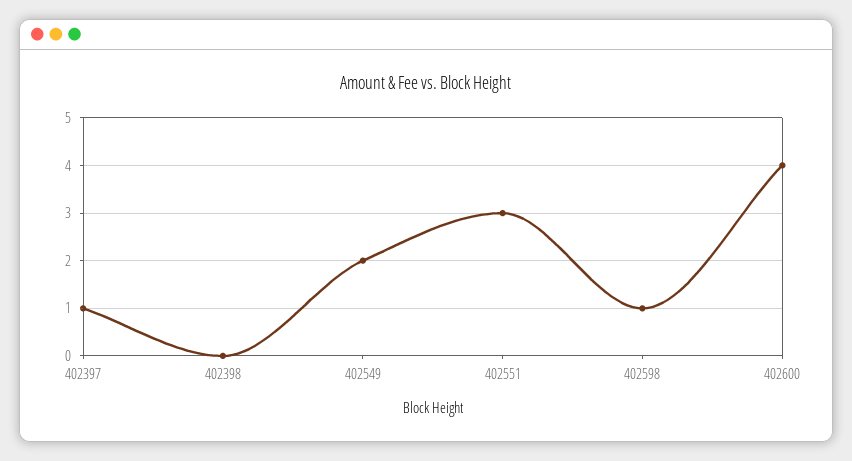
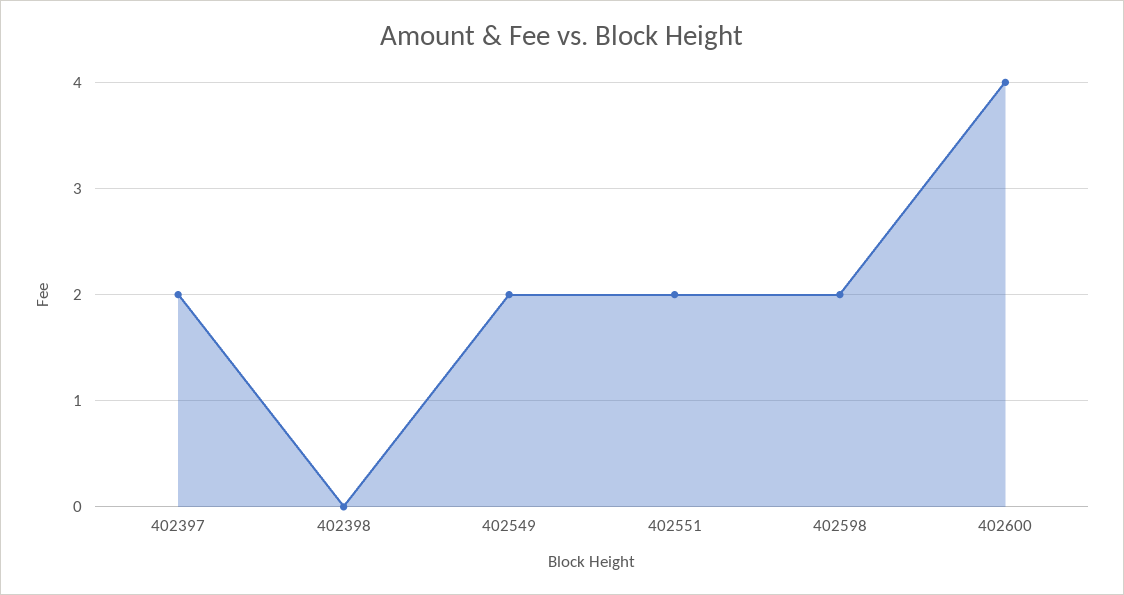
402397: 1 -> 2
402551: 3 -> 2
402598: 1 -> 2

